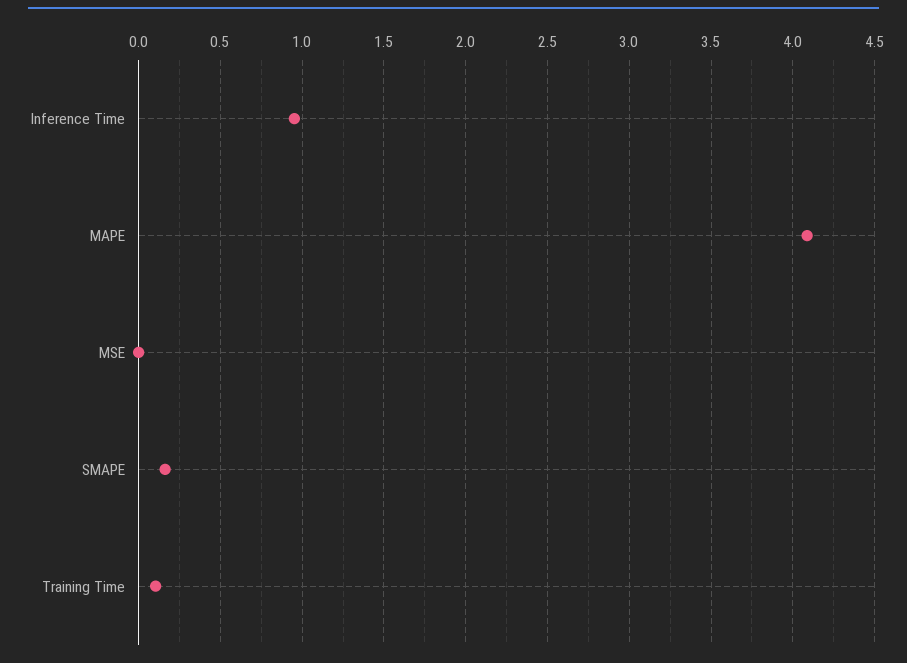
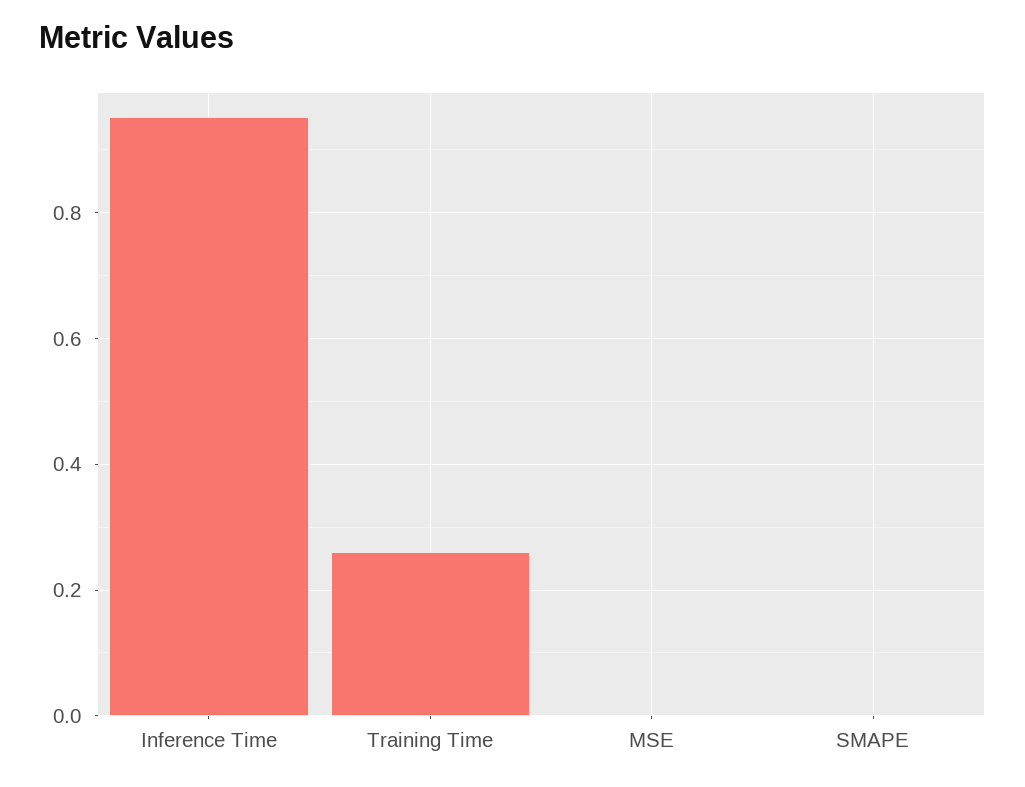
MAPE: 4.1 -> none
SMAPE: 0.15 -> 0
Training Time: 0.1 -> 0.26

